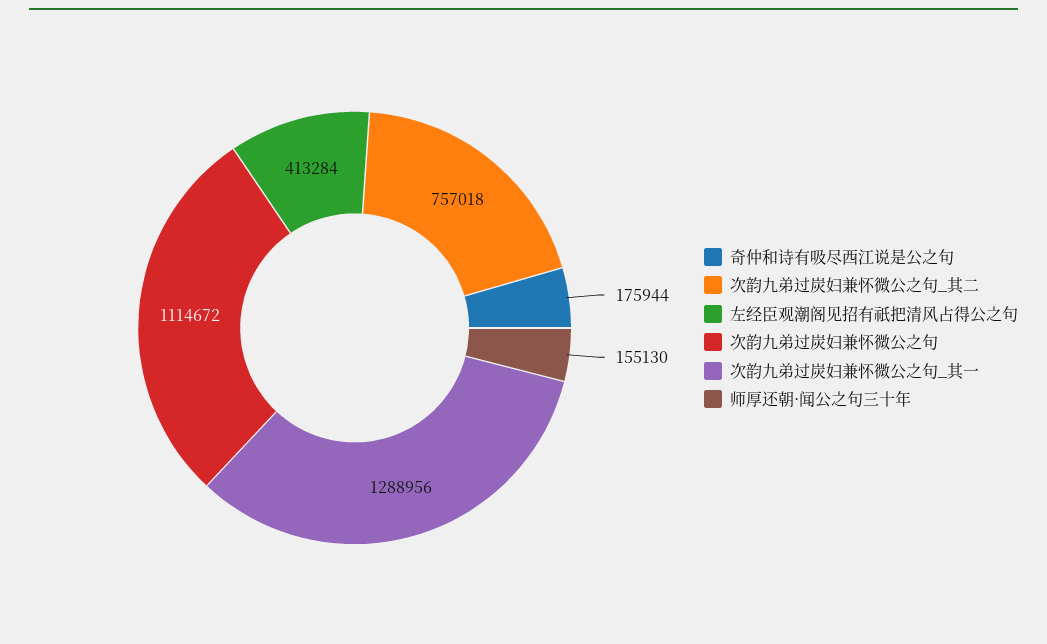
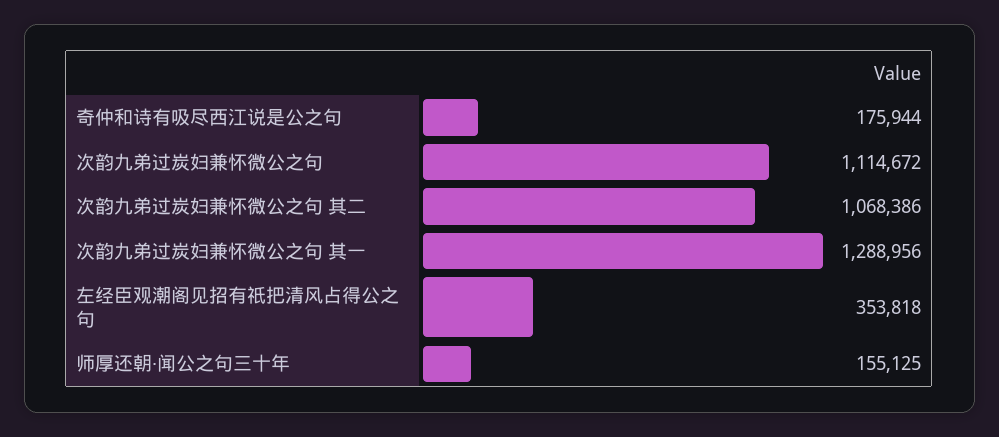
次韵九弟过炭妇兼怀微公之句_其二: 757018 -> 1068386
左经臣观潮阁见招有祇把清风占得公之句: 413284 -> 353818
师厚还朝·闻公之句三十年: 155130 -> 155125

